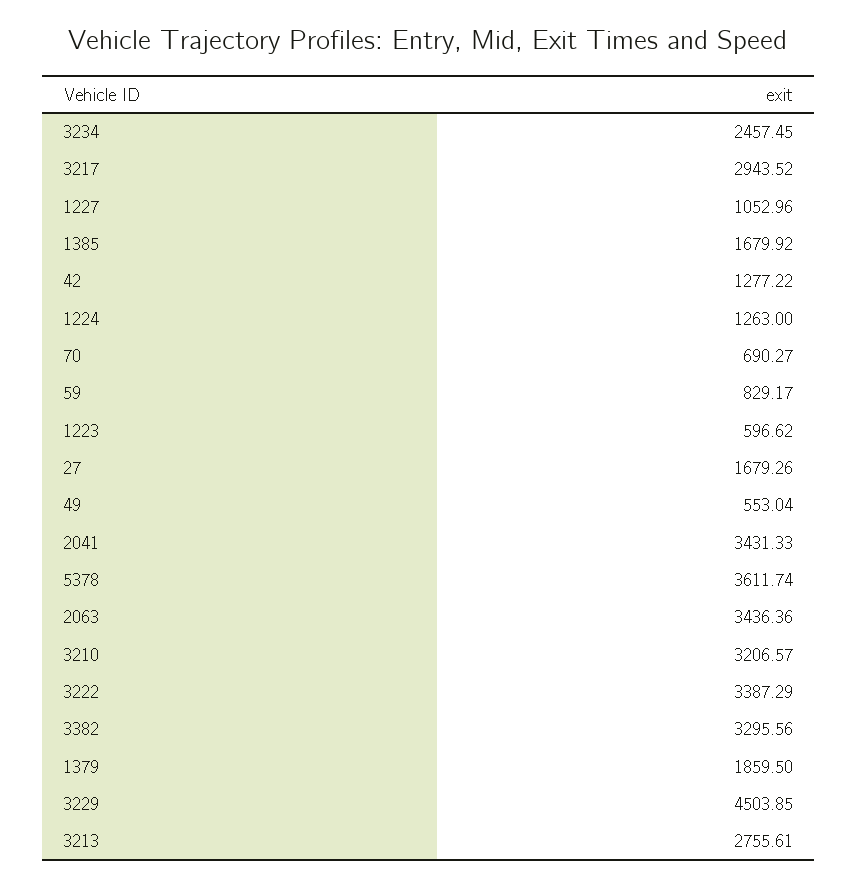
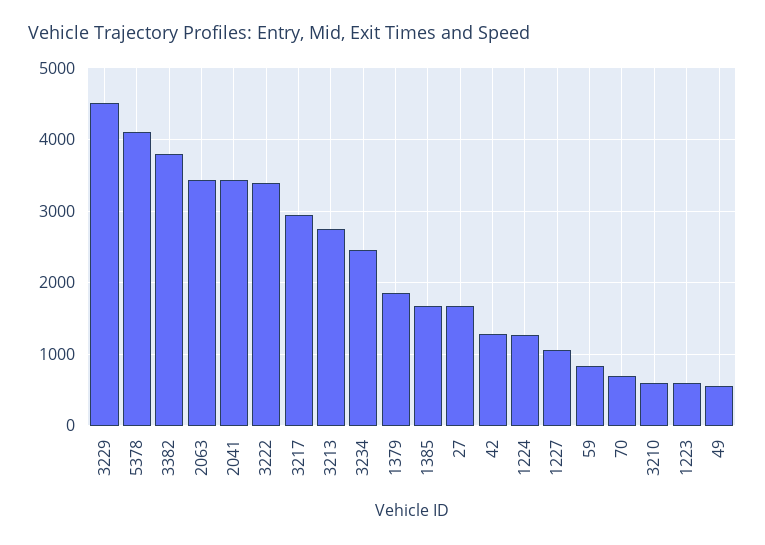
5378: 3611.74 -> 4100
3210: 3206.57 -> 600
3382: 3295.56 -> 3800

